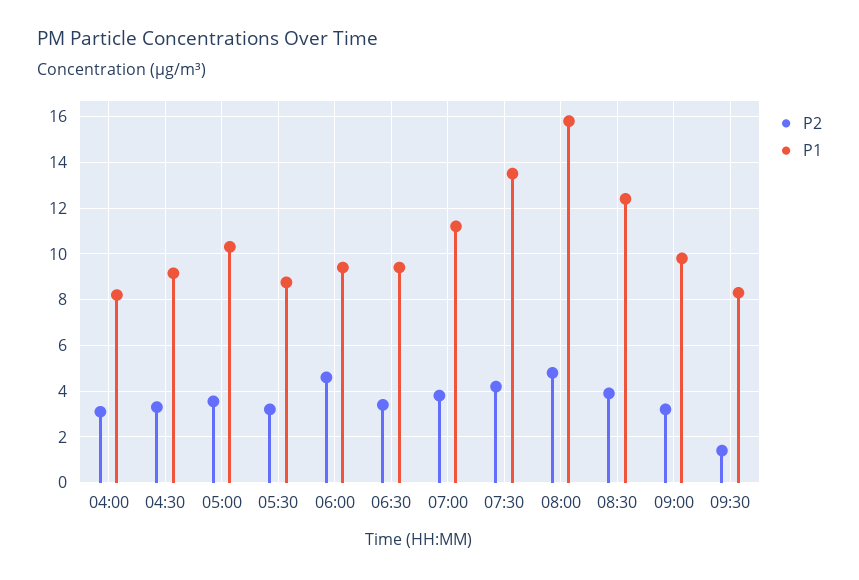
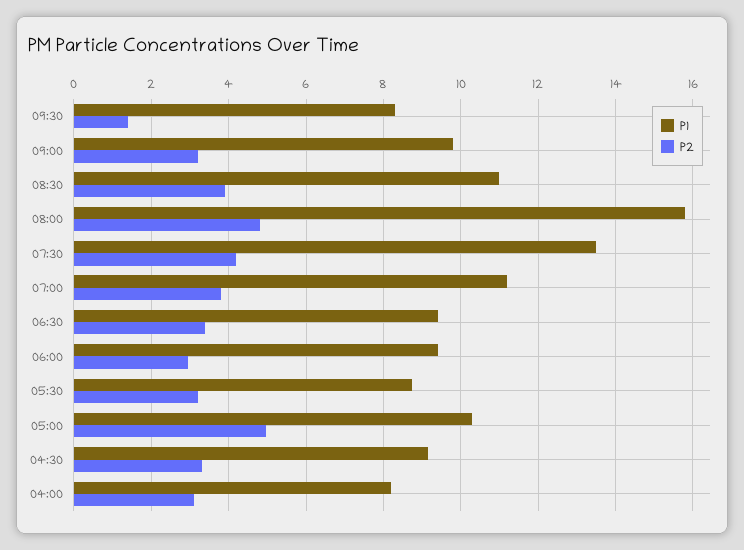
P2, 05:00: 3.5 -> 5
P2, 06:00: 4.5 -> 3
P1, 08:30: 12.5 -> 11

